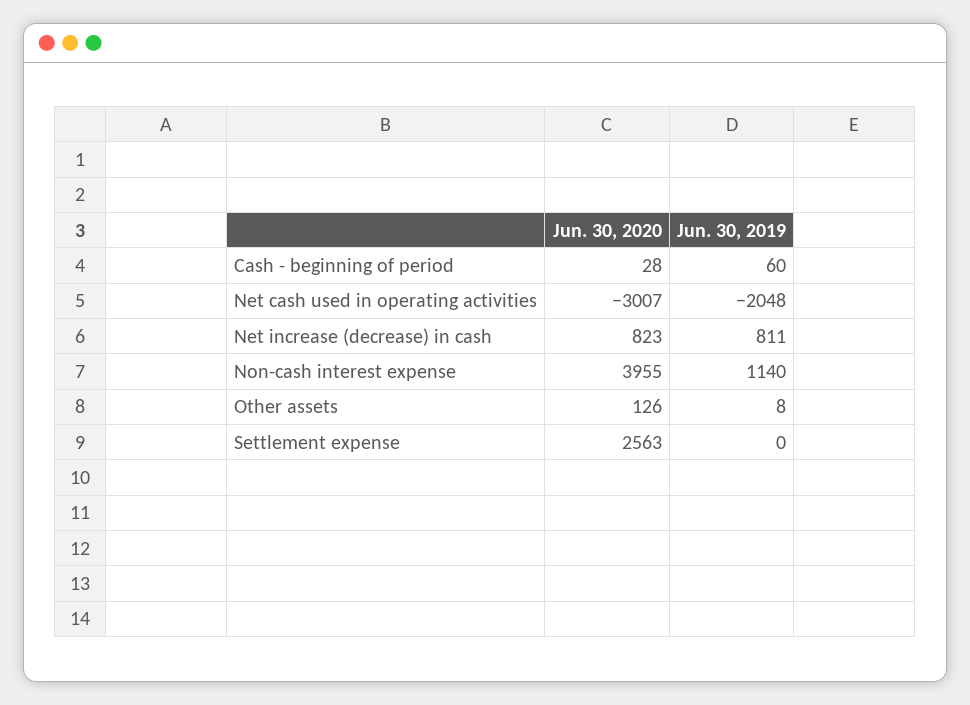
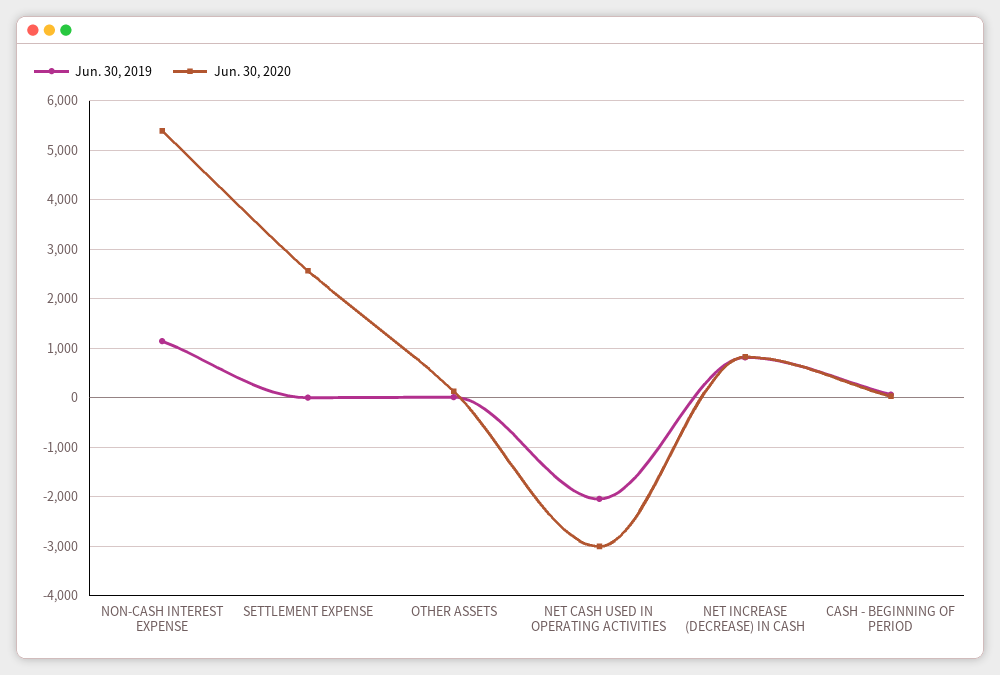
Jun. 30, 2020, Non-cash interest expense: 3955 -> 5400

